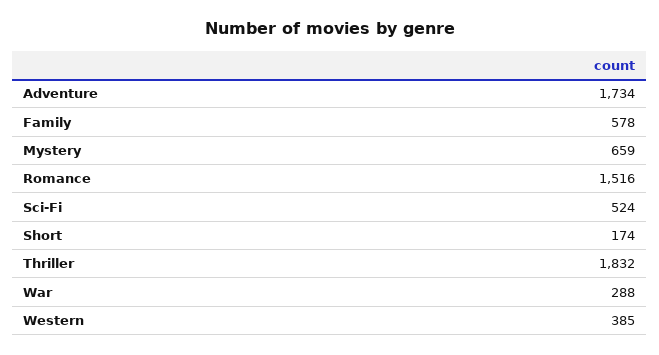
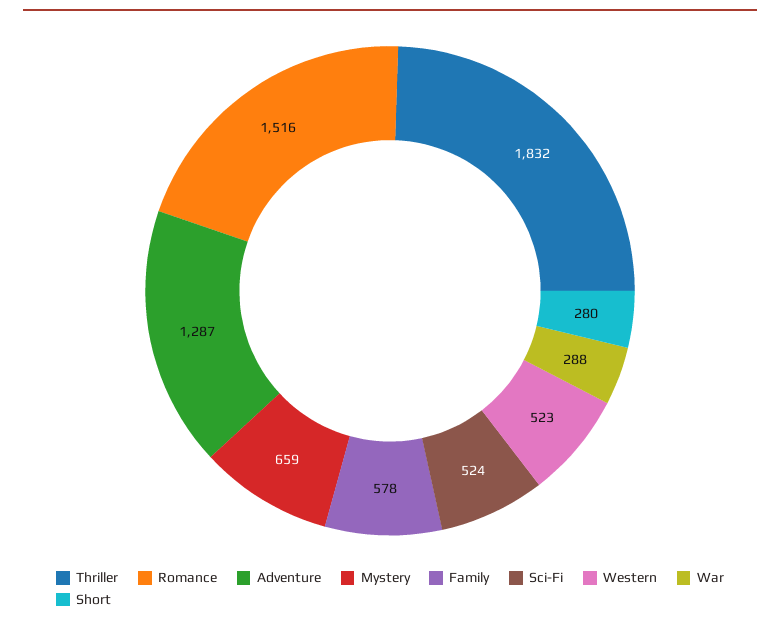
Adventure: 1734 -> 1287
Short: 174 -> 280
Western: 385 -> 523

